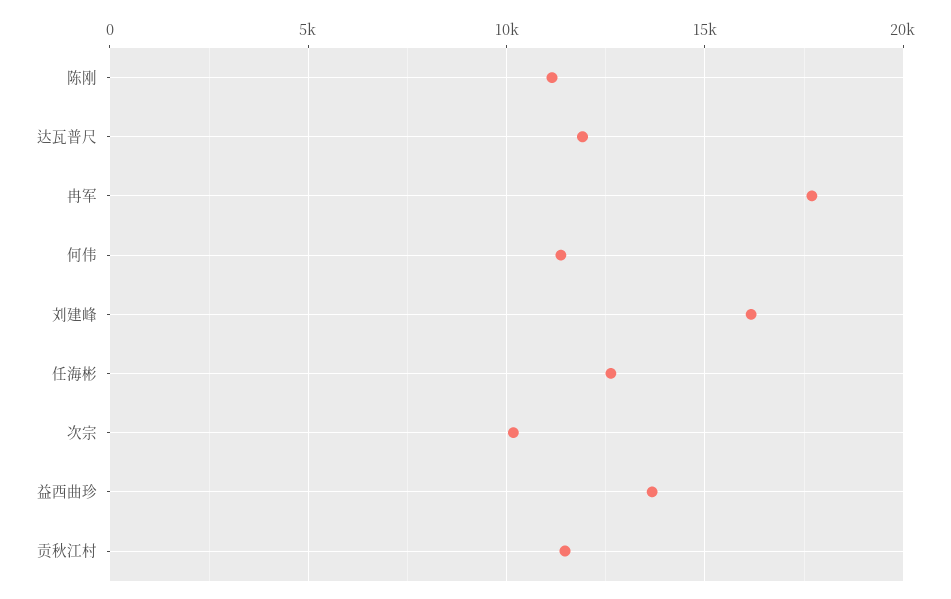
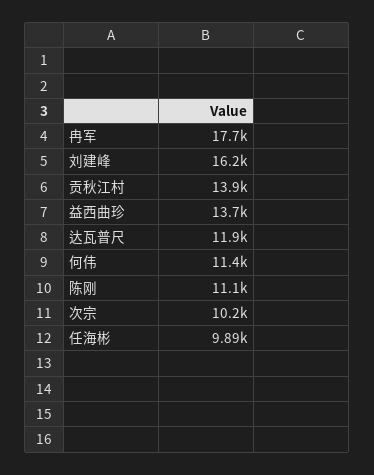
任海彬: 12500 -> 9890
贡秋江村: 11500 -> 13900

